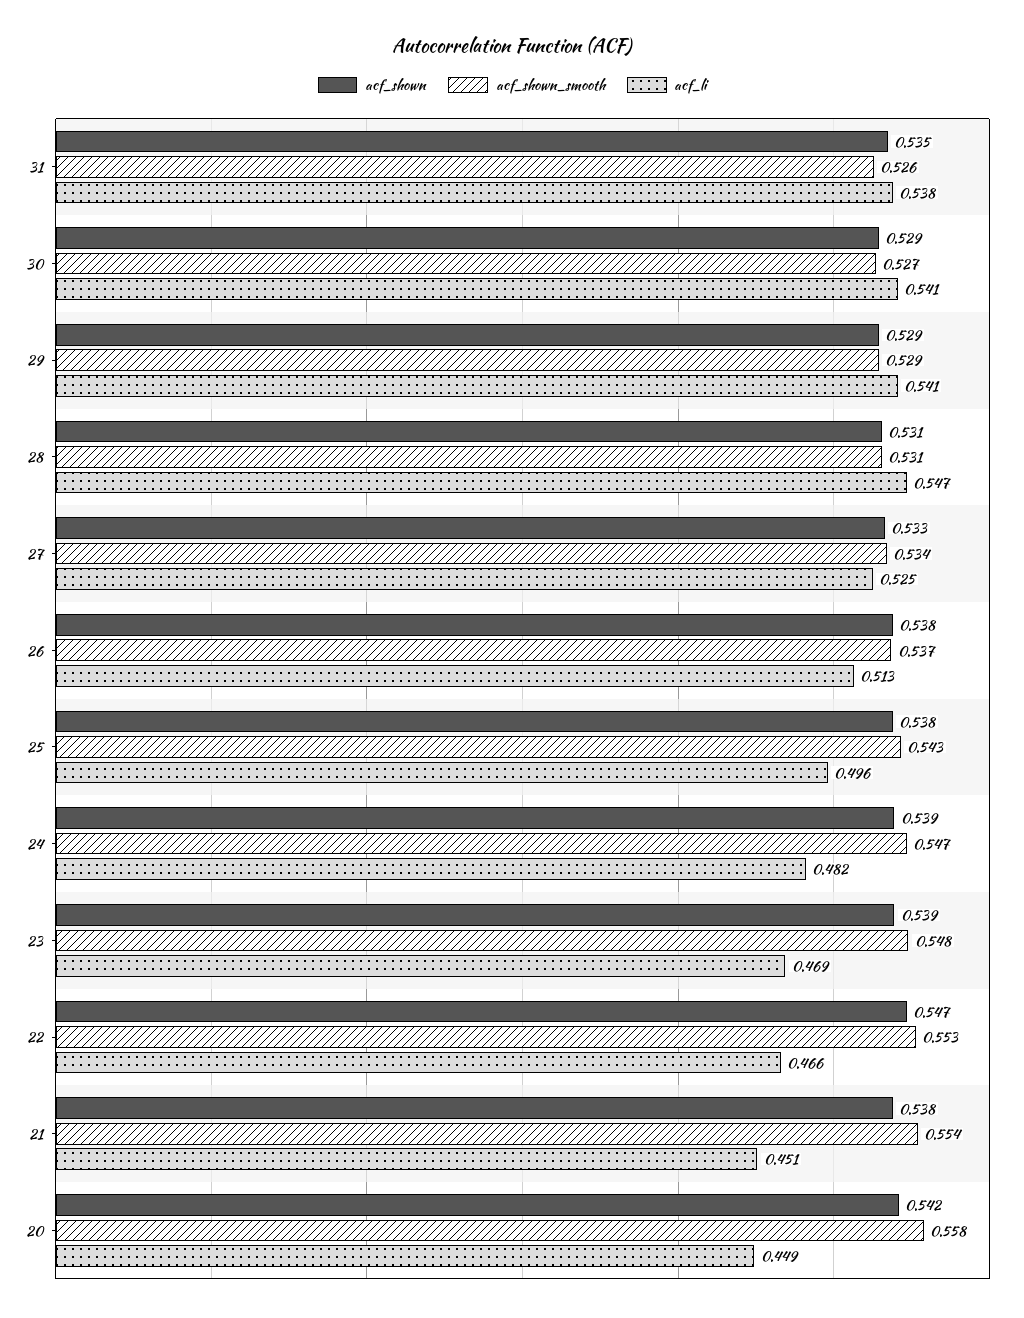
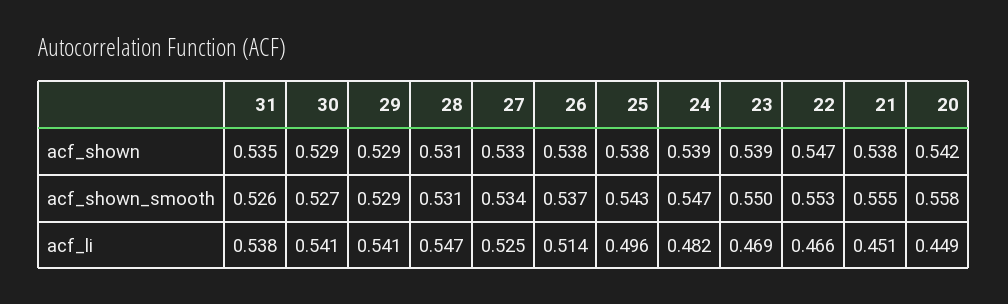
acf_li, 26: 0.513 -> 0.514
acf_shown_smooth, 23: 0.548 -> 0.55
acf_shown_smooth, 21: 0.554 -> 0.555

